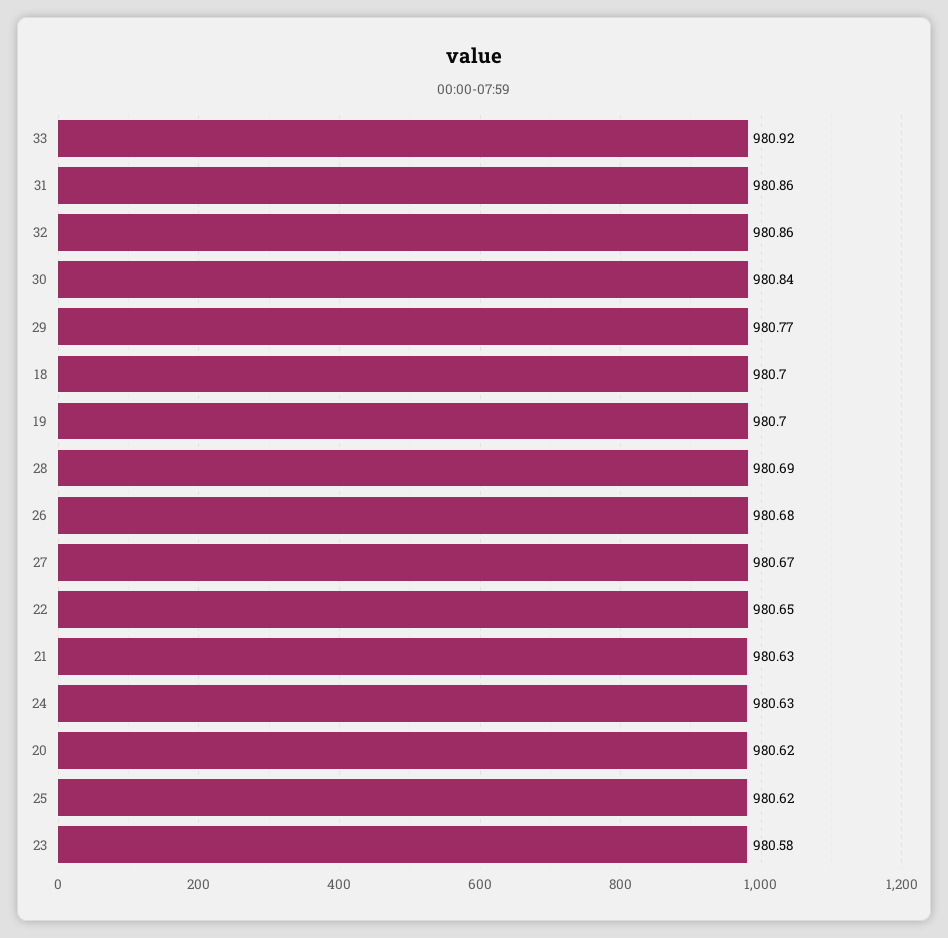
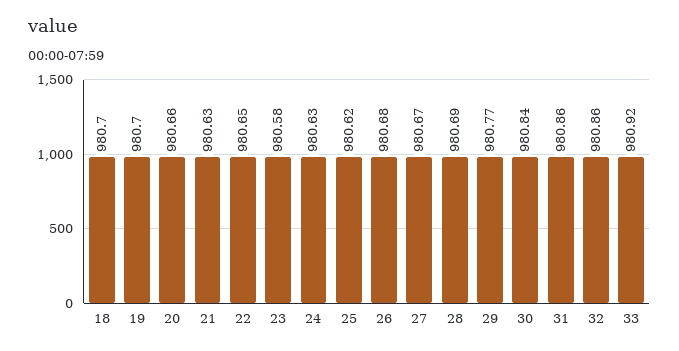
20: 980.62 -> 980.66

